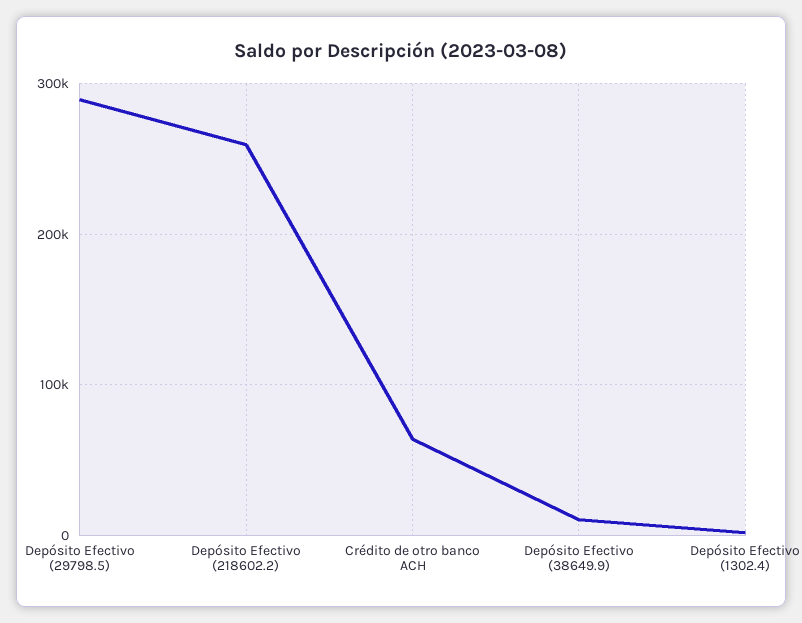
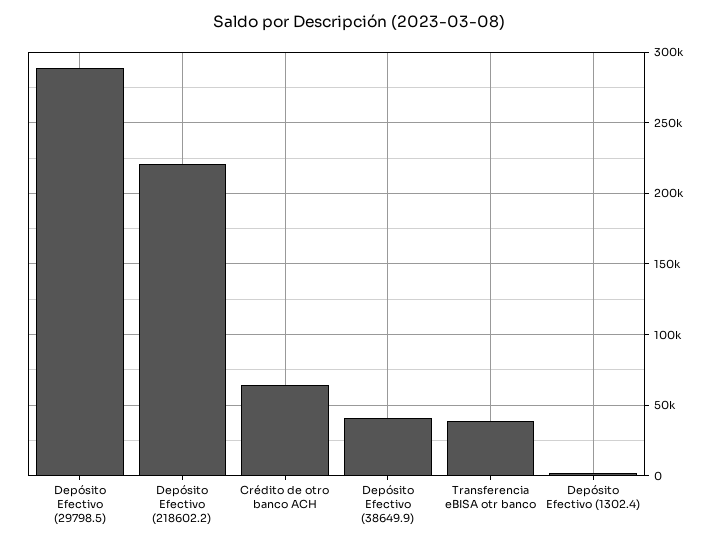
Depósito Efectivo (218602.2): 260000 -> 220000
Depósito Efectivo (38649.9): 10000 -> 40000
Transferencia eBISA otr banco: none -> 40000

